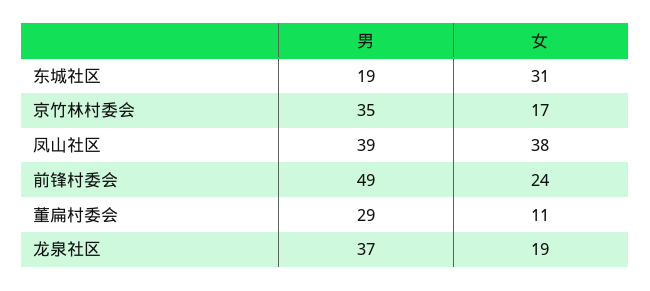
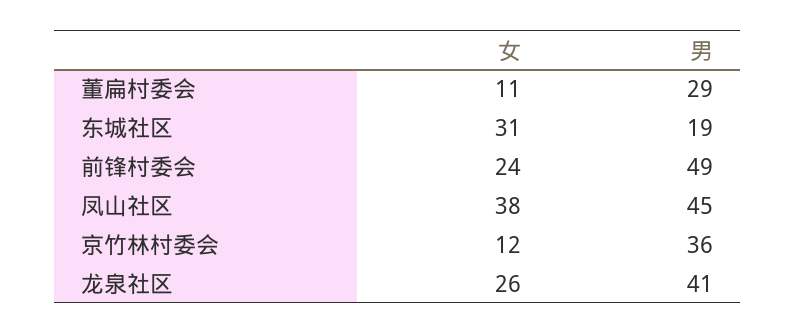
男, 京竹林村委会: 35 -> 36
女, 京竹林村委会: 17 -> 12
男, 凤山社区: 39 -> 45
男, 龙泉社区: 37 -> 41
女, 龙泉社区: 19 -> 26

